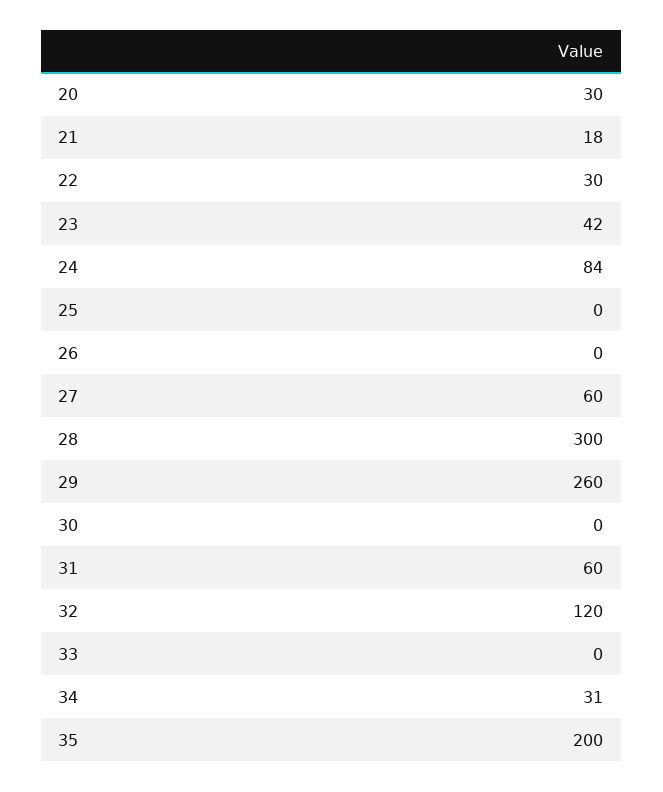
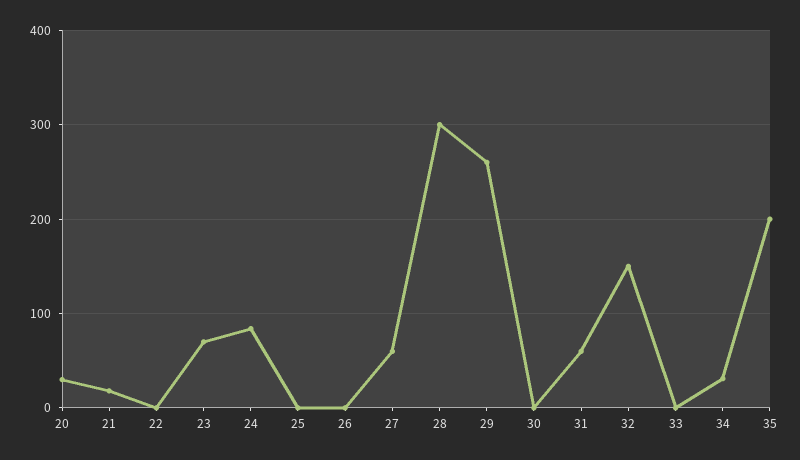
22: 30 -> 0
23: 42 -> 70
32: 120 -> 150

